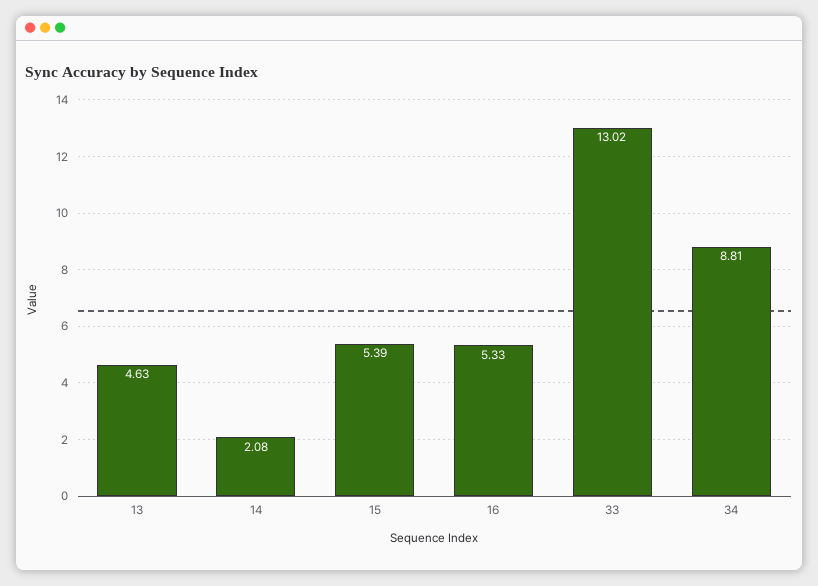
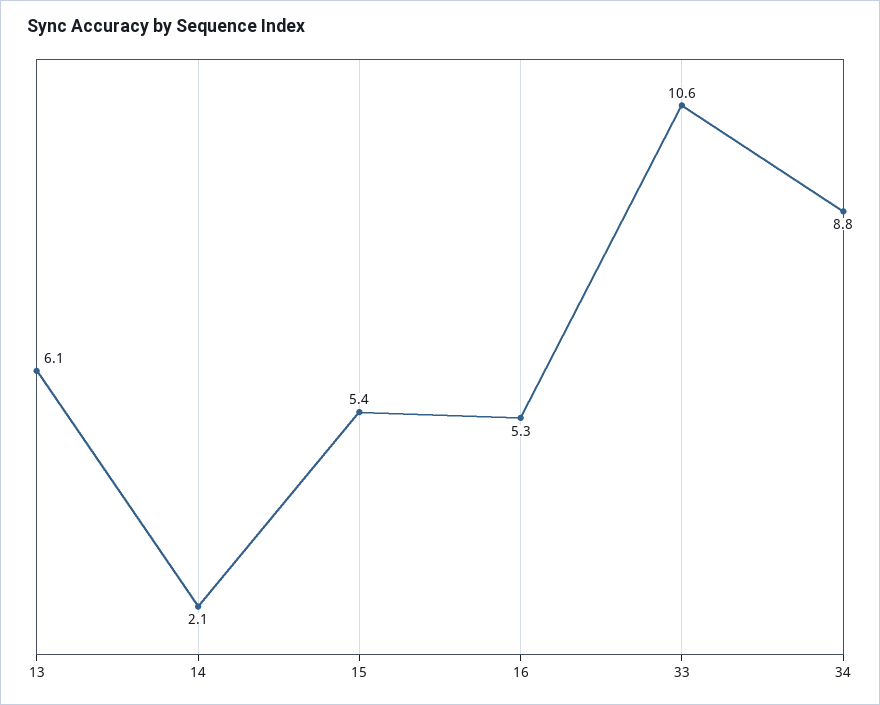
13: 4.63 -> 6.1
33: 13.02 -> 10.6

